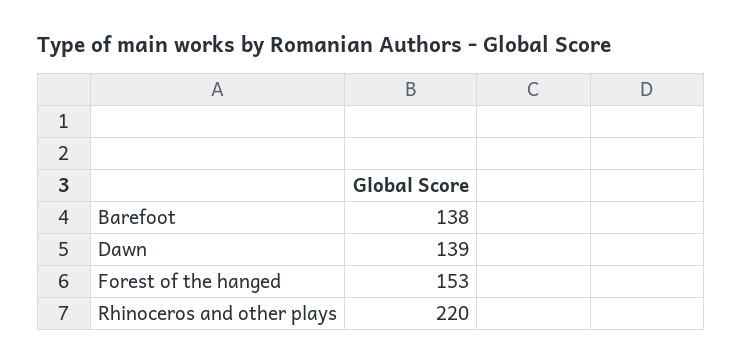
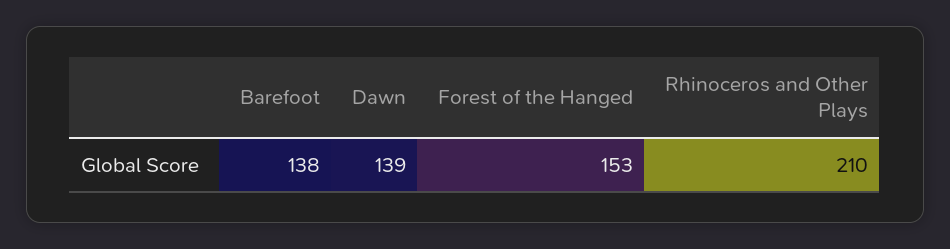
Rhinoceros and other plays: 220 -> 210

